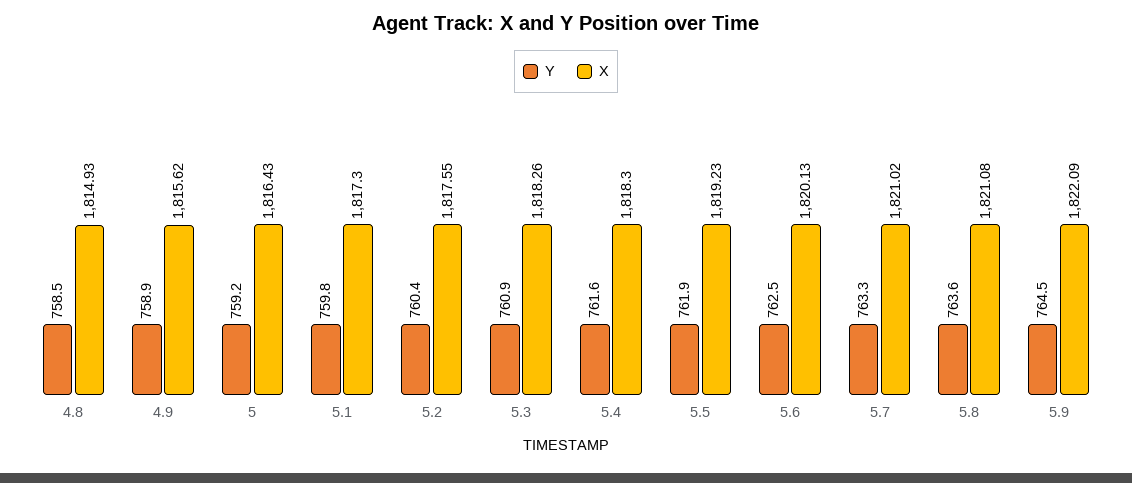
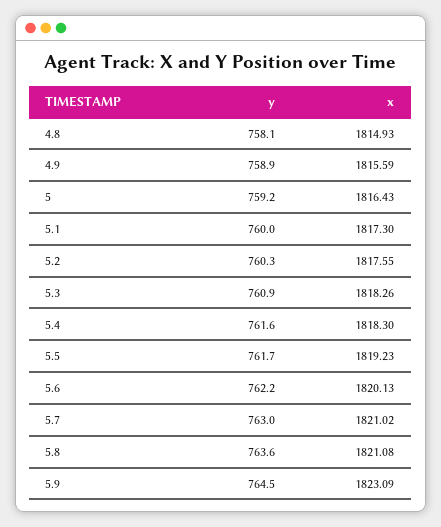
Y, 4.8: 758.5 -> 758.1
X, 4.9: 1815.62 -> 1815.59
Y, 5.1: 759.8 -> 760
Y, 5.2: 760.4 -> 760.3
Y, 5.5: 761.9 -> 761.7
Y, 5.6: 762.5 -> 762.2
Y, 5.7: 763.3 -> 763
X, 5.9: 1822.09 -> 1823.09

